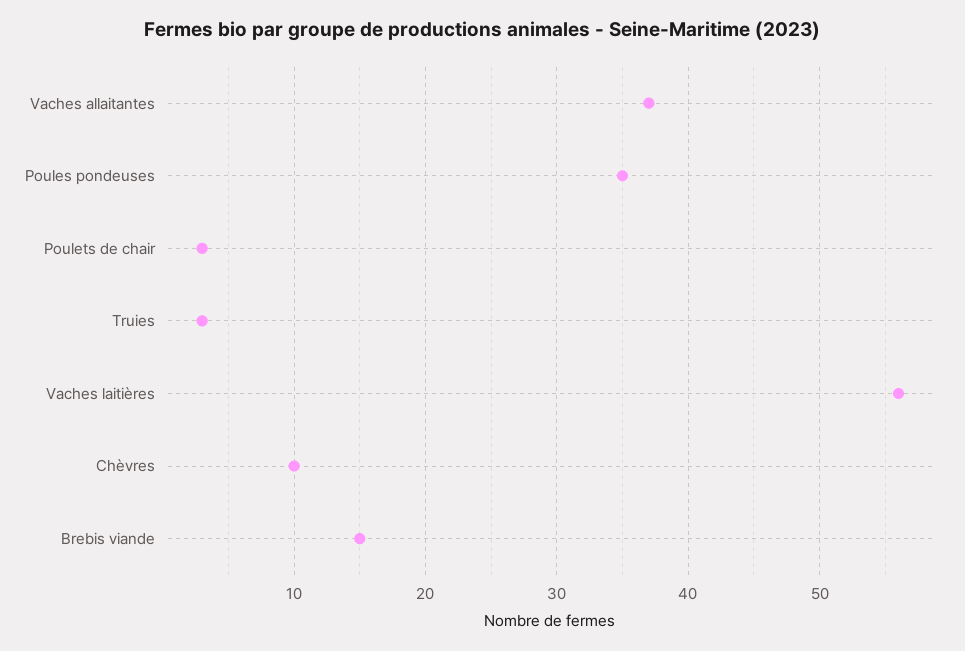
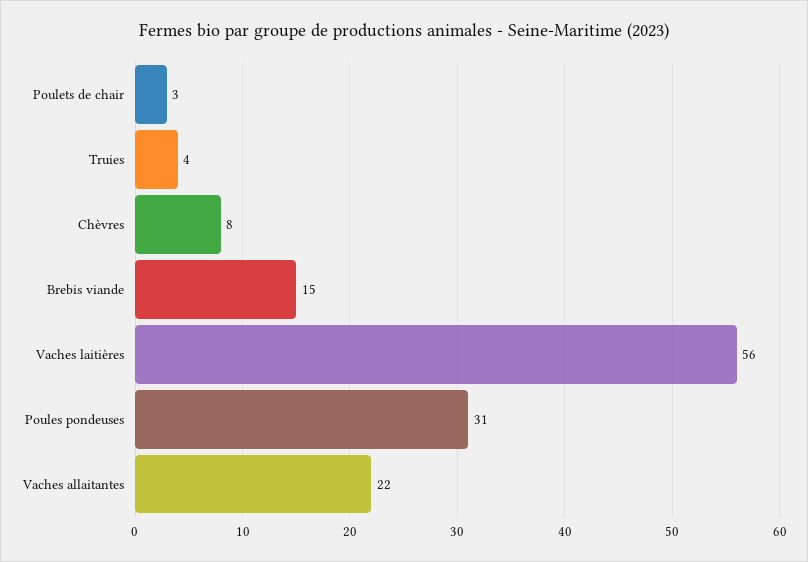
Vaches allaitantes: 37 -> 22
Poules pondeuses: 35 -> 31
Truies: 3 -> 4
Chèvres: 10 -> 8

